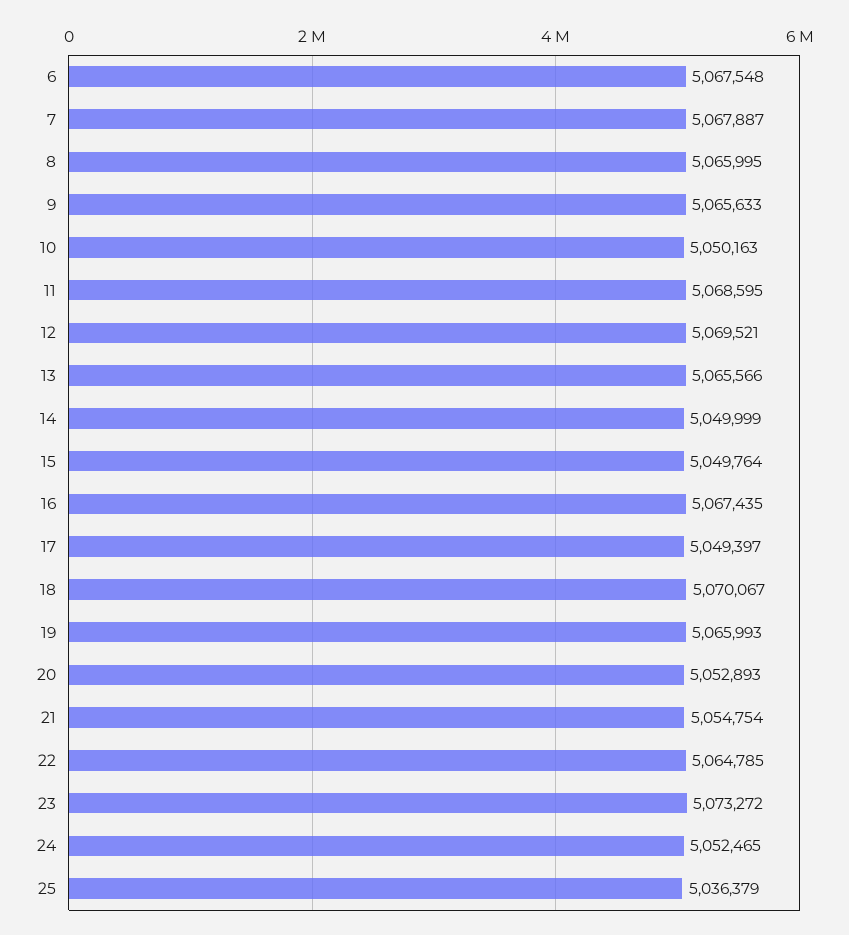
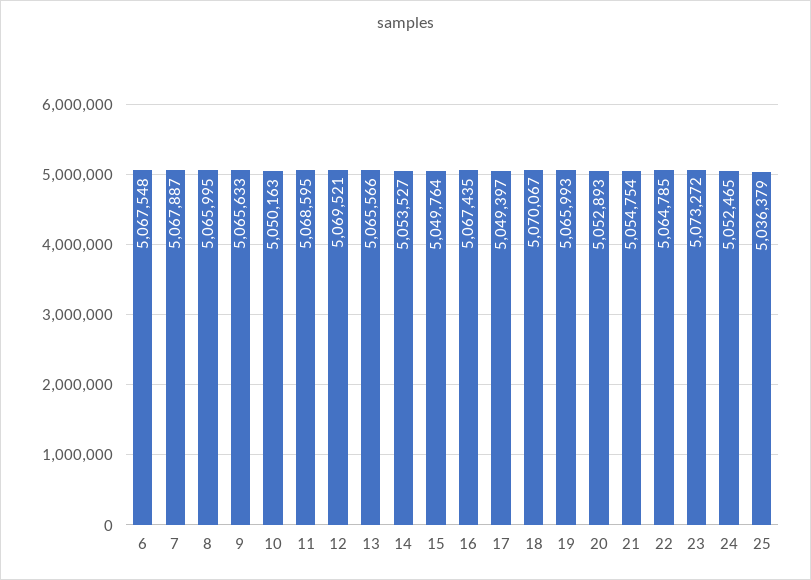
14: 5049999 -> 5053527

